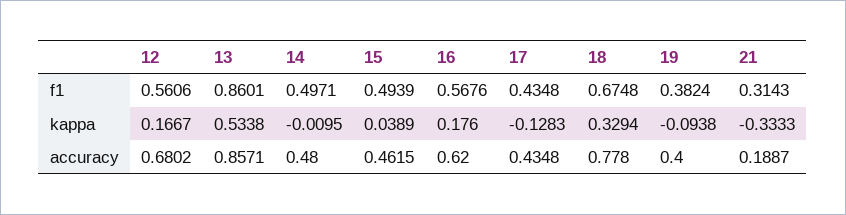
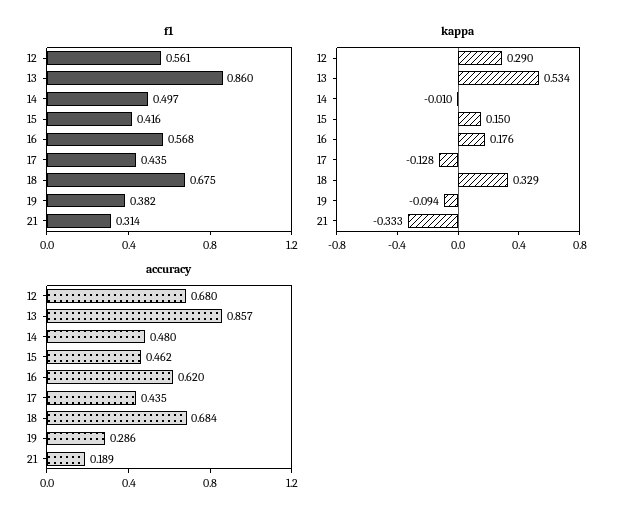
f1, 15: 0.4939 -> 0.416
kappa, 12: 0.1667 -> 0.29
kappa, 15: 0.0389 -> 0.15
accuracy, 18: 0.778 -> 0.684
accuracy, 19: 0.4 -> 0.286

